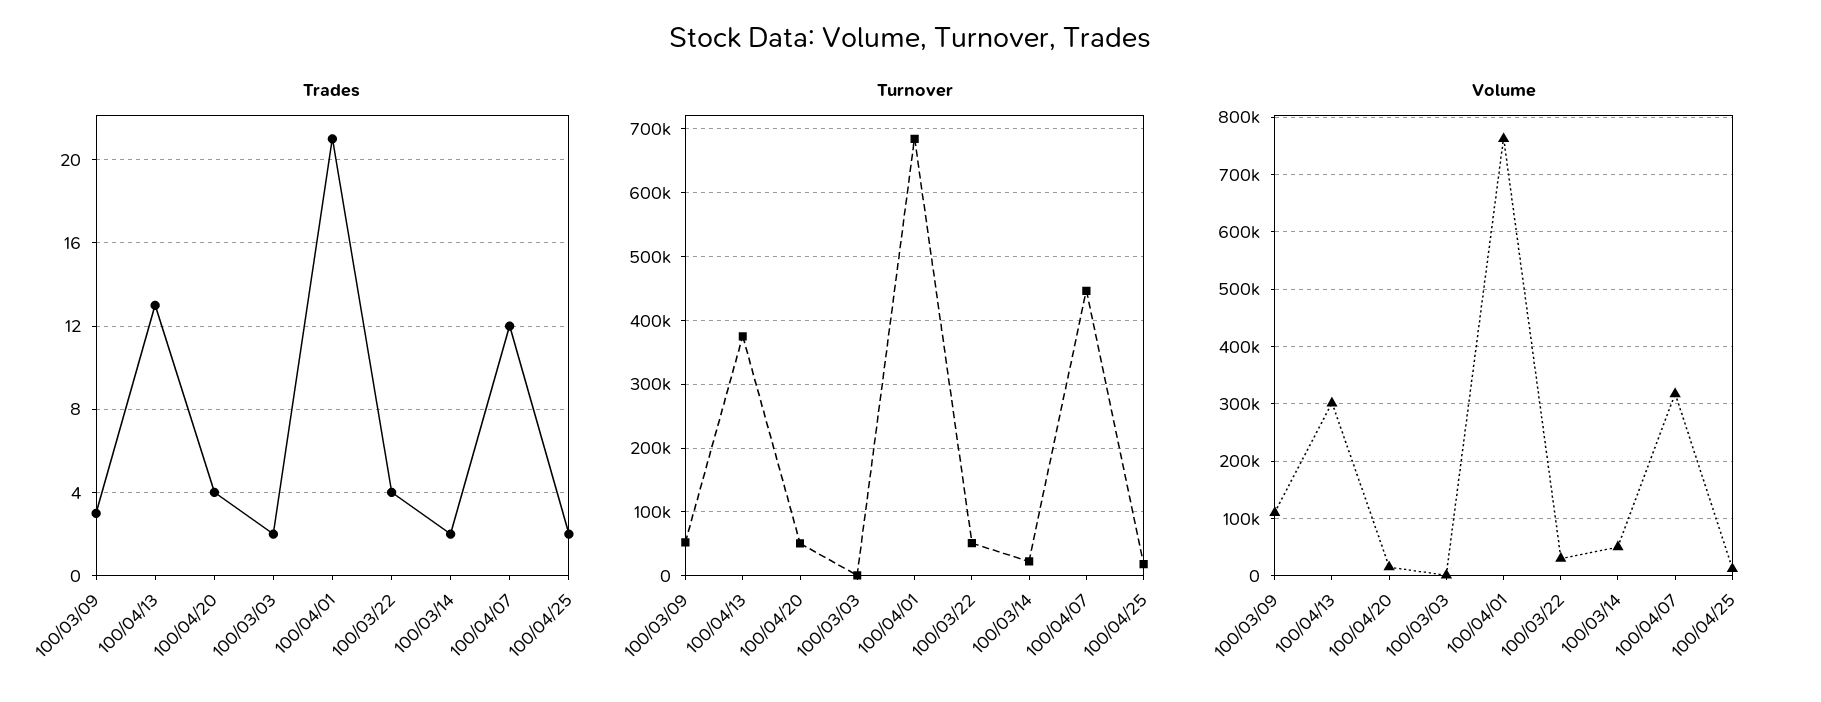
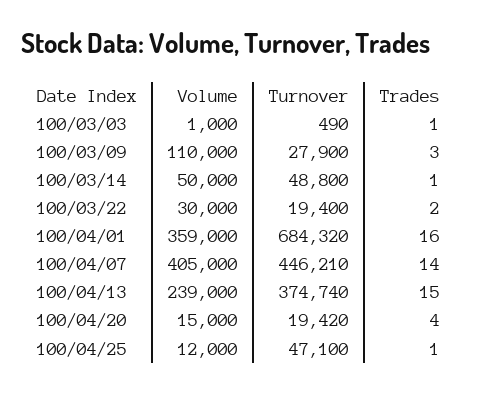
Trades, 100/04/13: 13 -> 15
Trades, 100/03/03: 2 -> 1
Trades, 100/04/01: 21 -> 16
Trades, 100/03/22: 4 -> 2
Trades, 100/03/14: 2 -> 1
Trades, 100/04/07: 12 -> 14
Trades, 100/04/25: 2 -> 1
Turnover, 100/03/09: 50000 -> 27900
Turnover, 100/04/20: 50000 -> 19420
Turnover, 100/03/22: 50000 -> 19400
Turnover, 100/03/14: 20000 -> 48800
Turnover, 100/04/25: 20000 -> 47100
Volume, 100/04/13: 300000 -> 239000
Volume, 100/04/01: 760000 -> 359000
Volume, 100/04/07: 320000 -> 405000

